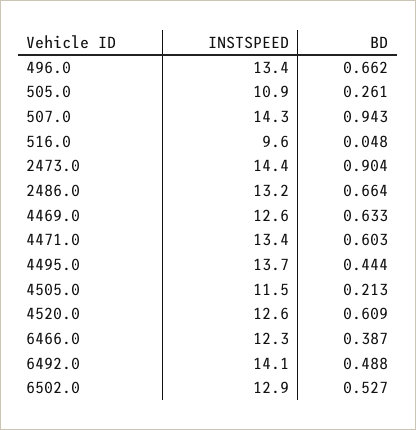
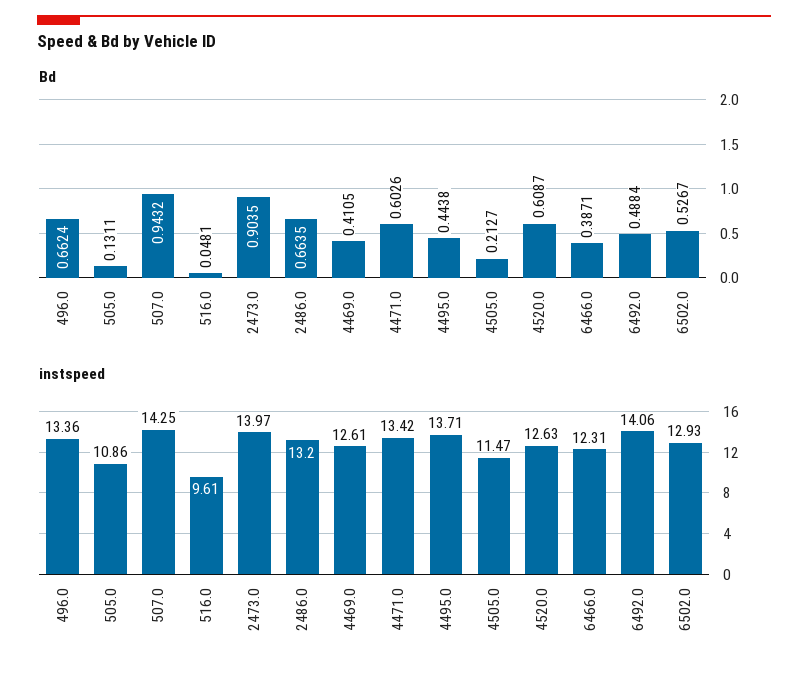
BD, 505.0: 0.261 -> 0.1311
INSTSPEED, 2473.0: 14.4 -> 13.97
BD, 4469.0: 0.633 -> 0.4105

